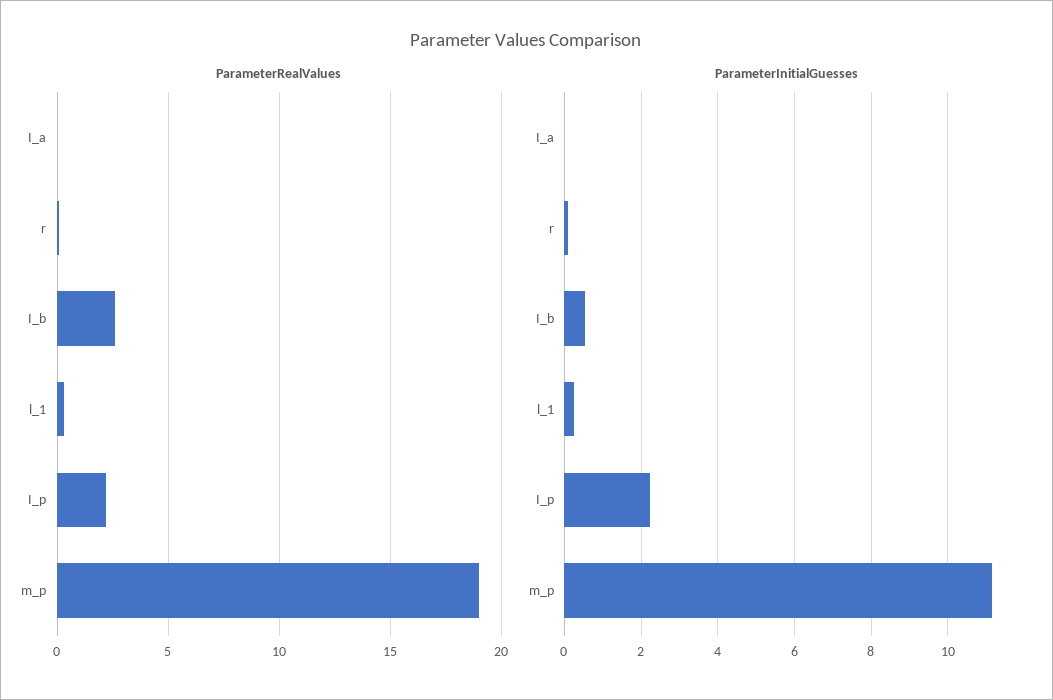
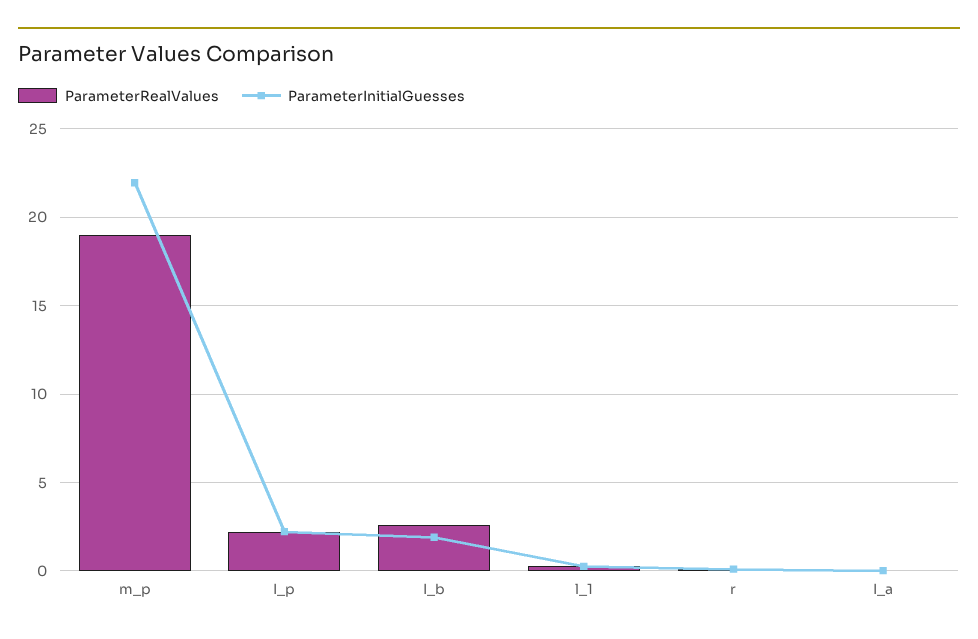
ParameterInitialGuesses, I_b: 0.6 -> 2
ParameterInitialGuesses, m_p: 11.2 -> 22

